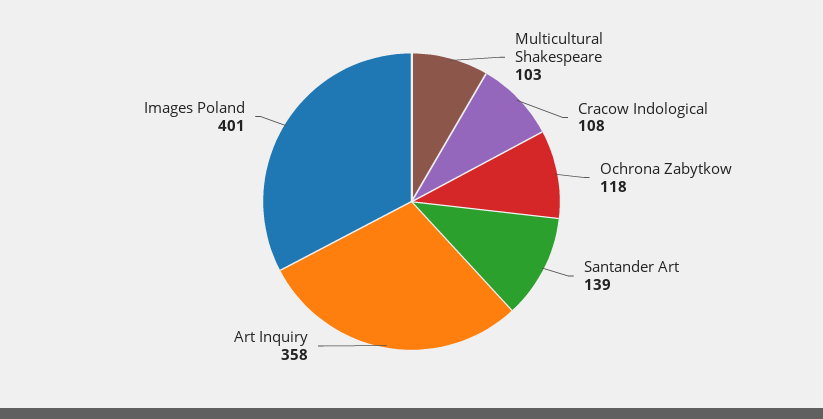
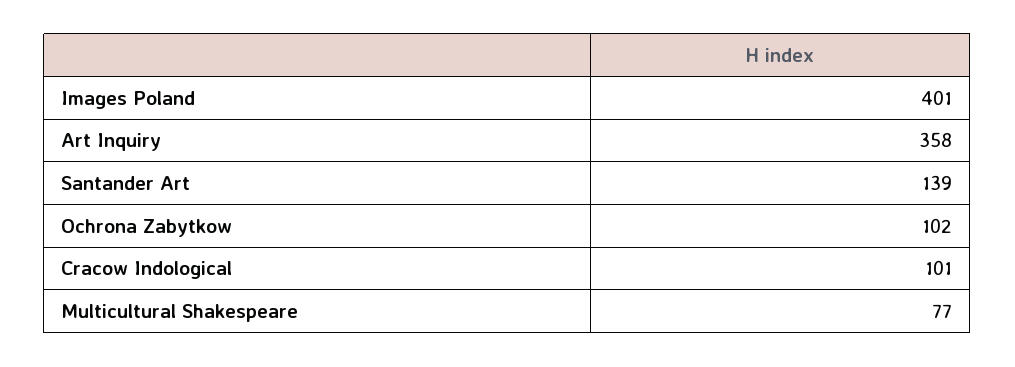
Multicultural Shakespeare: 103 -> 77
Cracow Indological: 108 -> 101
Ochrona Zabytkow: 118 -> 102

